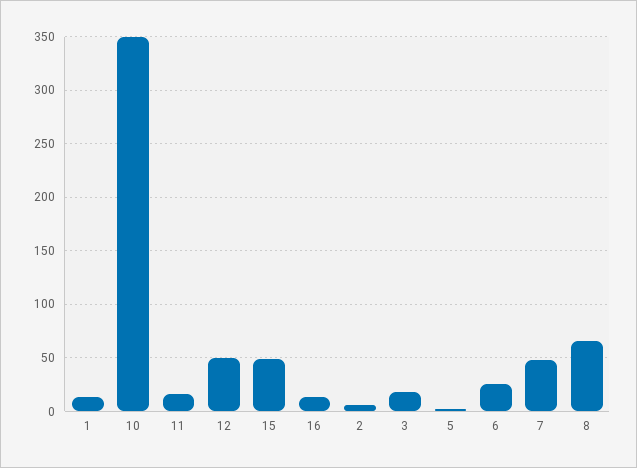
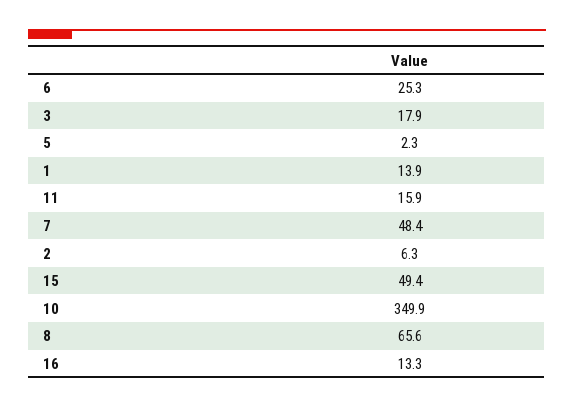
12: 50 -> none

